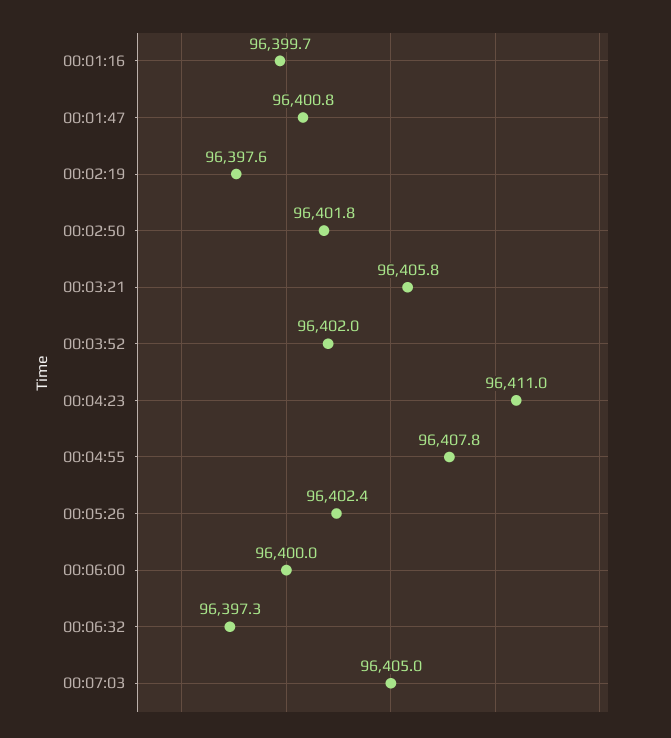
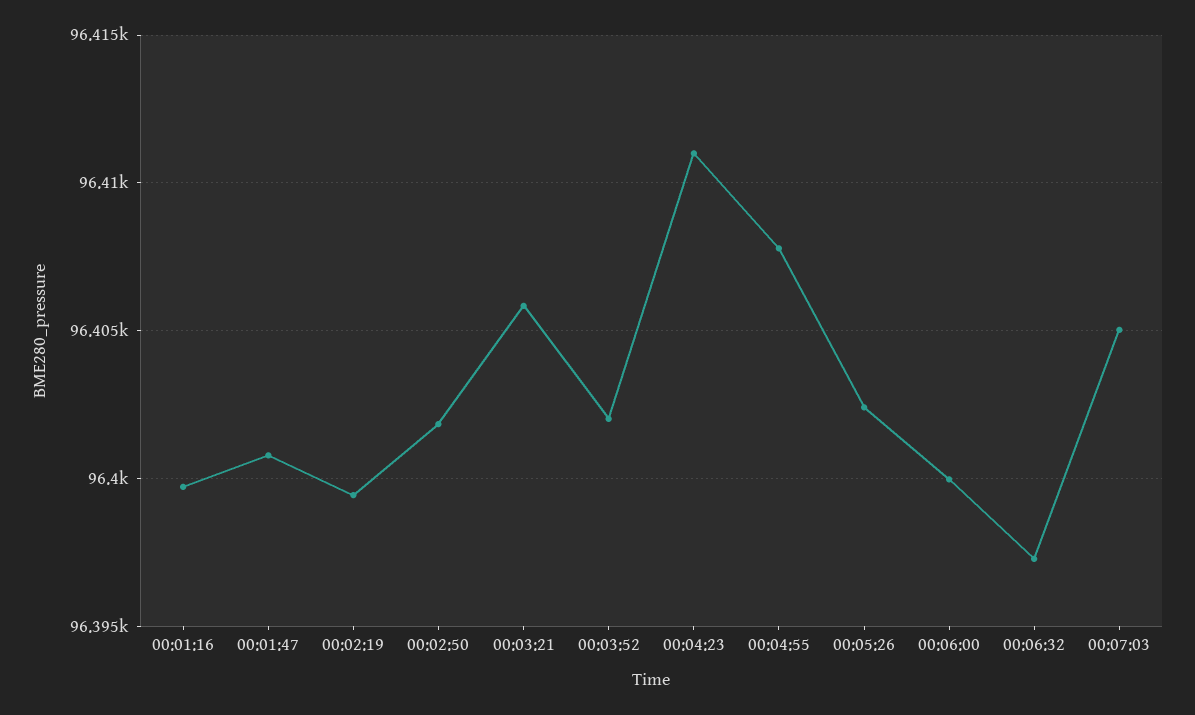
00:02:19: 96397.6 -> 96399.5

